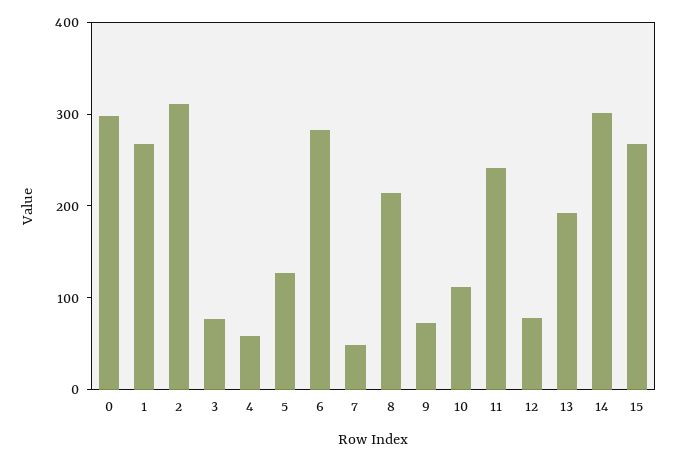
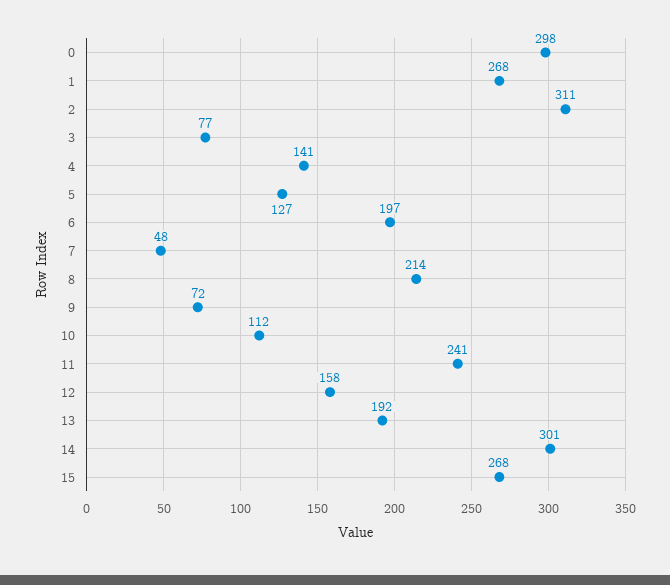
4: 60 -> 141
6: 280 -> 197
12: 80 -> 158

